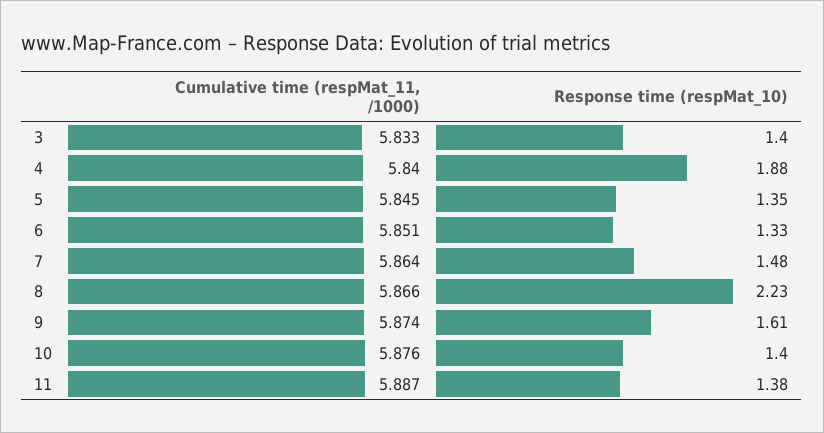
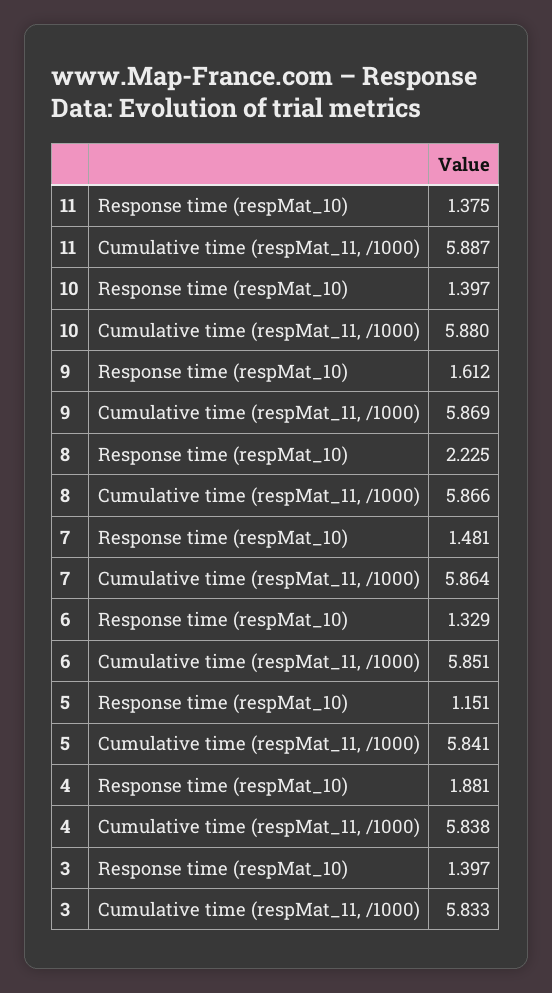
Cumulative time (respMat_11, /1000), 4: 5.84 -> 5.838
Cumulative time (respMat_11, /1000), 5: 5.845 -> 5.841
Response time (respMat_10), 5: 1.35 -> 1.151
Cumulative time (respMat_11, /1000), 9: 5.874 -> 5.869
Cumulative time (respMat_11, /1000), 10: 5.876 -> 5.88

